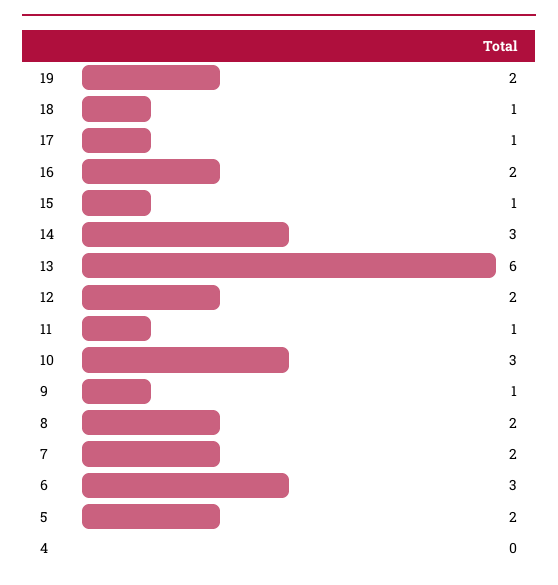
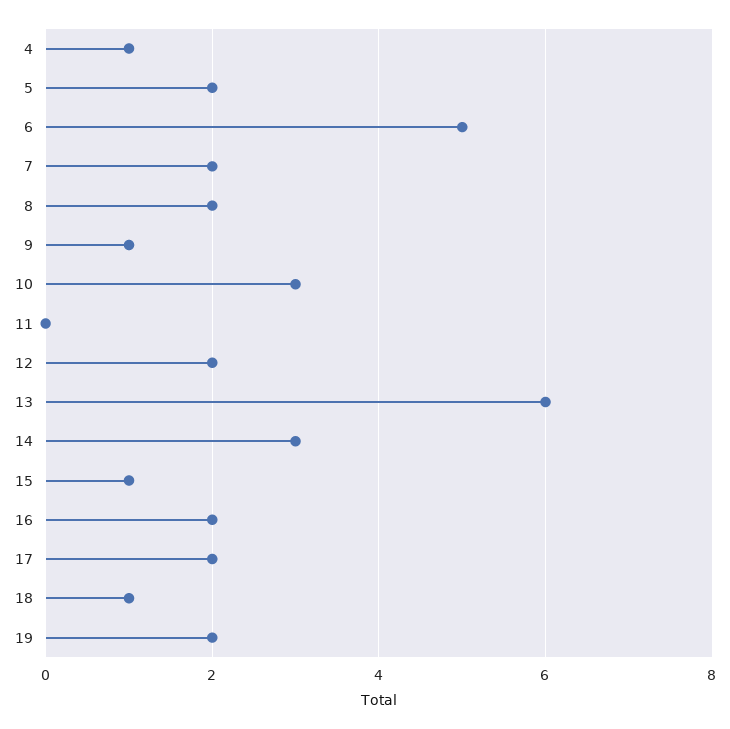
17: 1 -> 2
11: 1 -> 0
6: 3 -> 5
4: 0 -> 1

